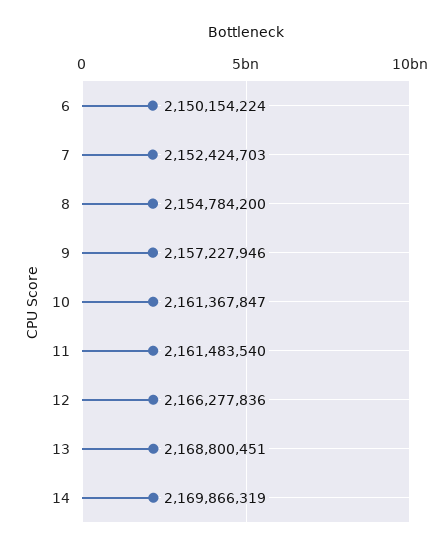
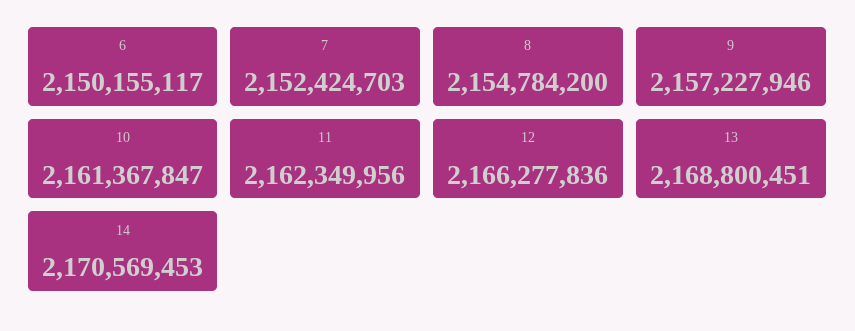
6: 2150154224 -> 2150155117
11: 2161483540 -> 2162349956
14: 2169866319 -> 2170569453

